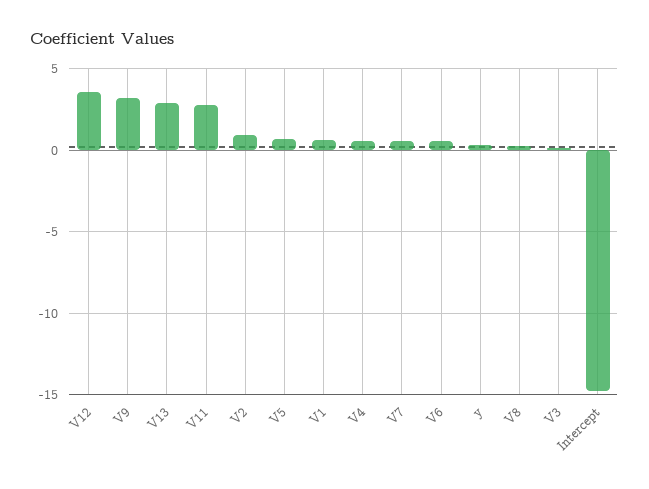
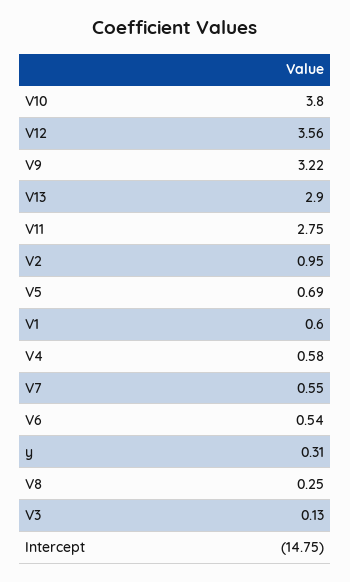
V10: none -> 3.8

